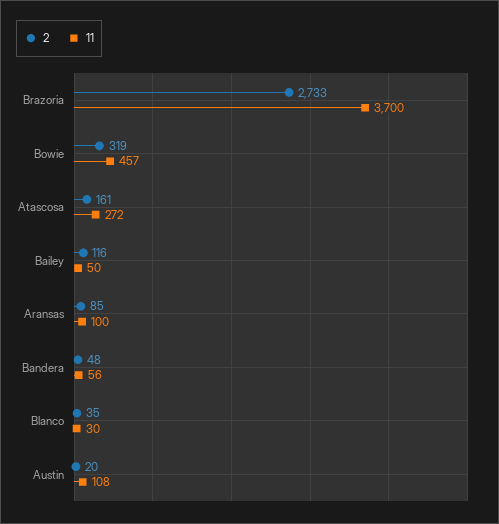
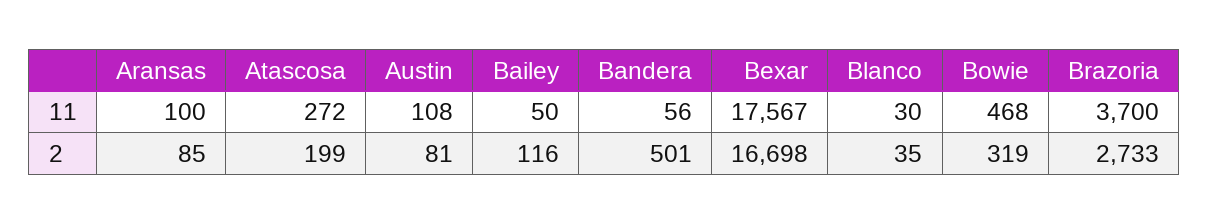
11, Bowie: 457 -> 468
2, Atascosa: 161 -> 199
2, Bandera: 48 -> 501
2, Austin: 20 -> 81
11, Bexar: none -> 17567
2, Bexar: none -> 16698

